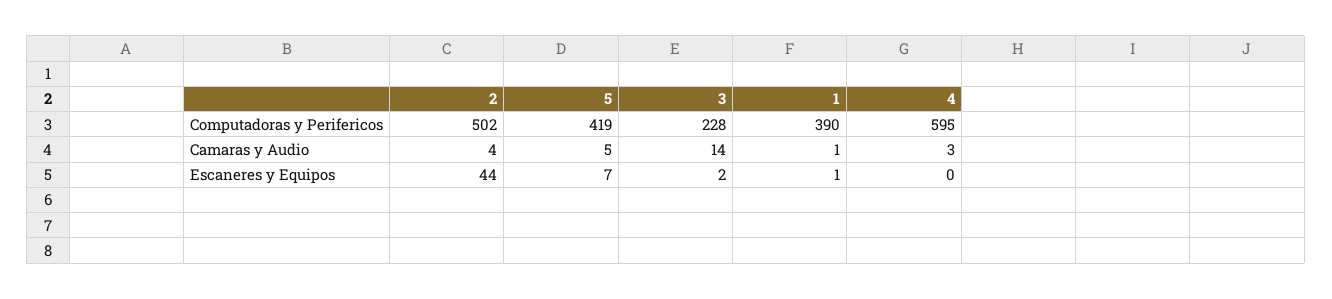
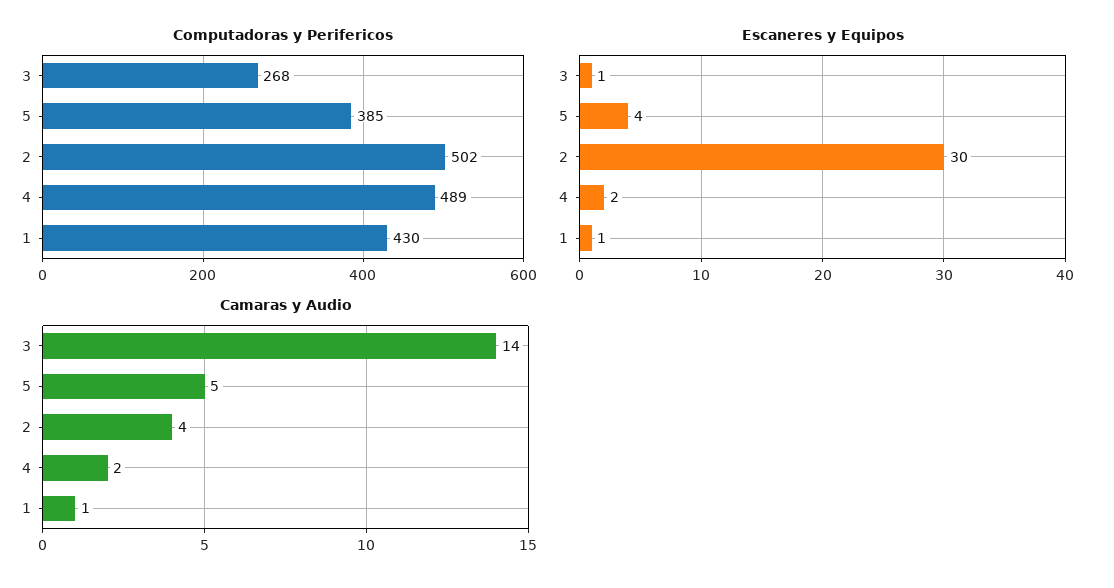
Computadoras y Perifericos, 5: 419 -> 385
Computadoras y Perifericos, 3: 228 -> 268
Computadoras y Perifericos, 1: 390 -> 430
Computadoras y Perifericos, 4: 595 -> 489
Camaras y Audio, 4: 3 -> 2
Escaneres y Equipos, 2: 44 -> 30
Escaneres y Equipos, 5: 7 -> 4
Escaneres y Equipos, 3: 2 -> 1
Escaneres y Equipos, 4: 0 -> 2

